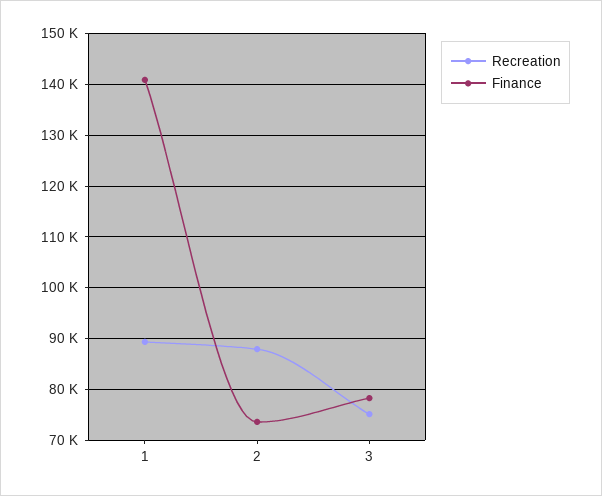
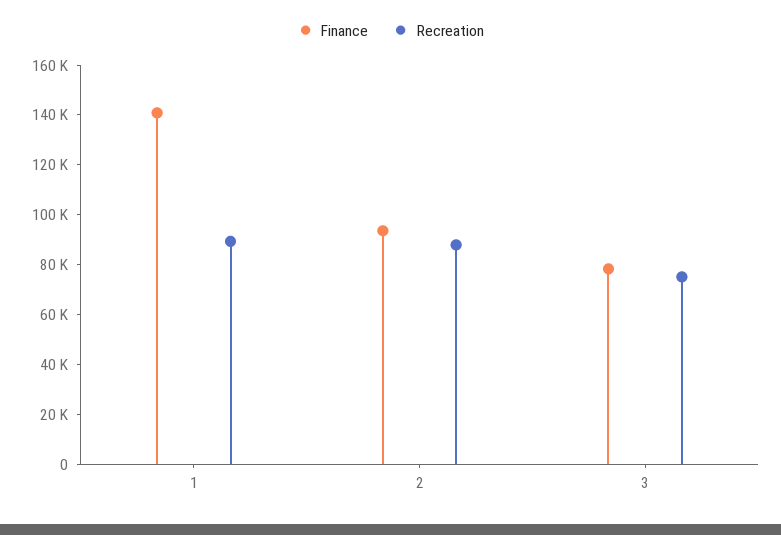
Finance, 2: 74000 -> 95000

